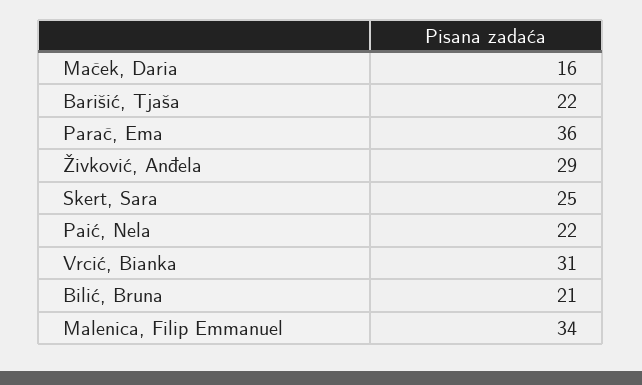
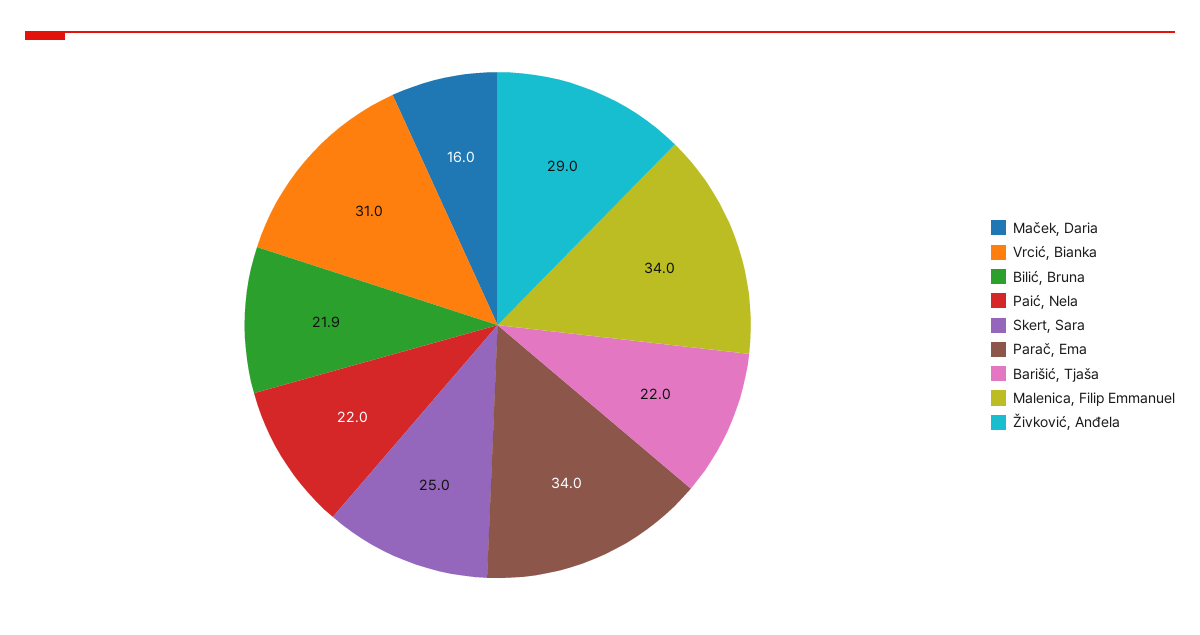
Parač, Ema: 36 -> 34
Bilić, Bruna: 21 -> 21.9

